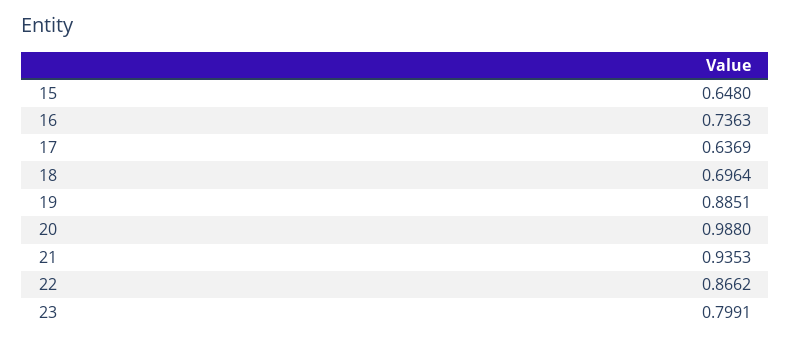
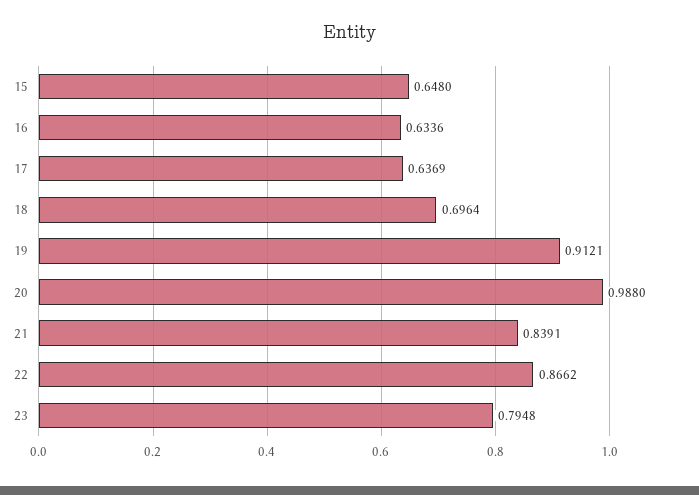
16: 0.7363 -> 0.6336
19: 0.8851 -> 0.9121
21: 0.9353 -> 0.8391
23: 0.7991 -> 0.7948

